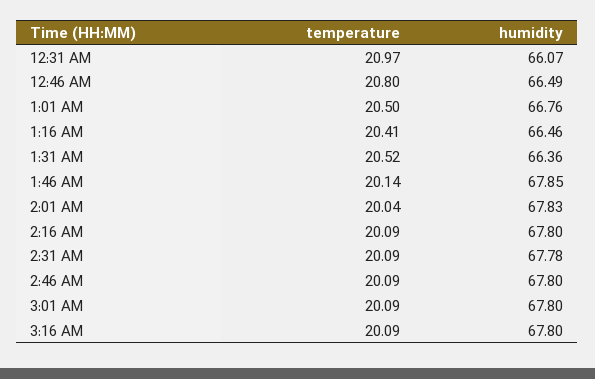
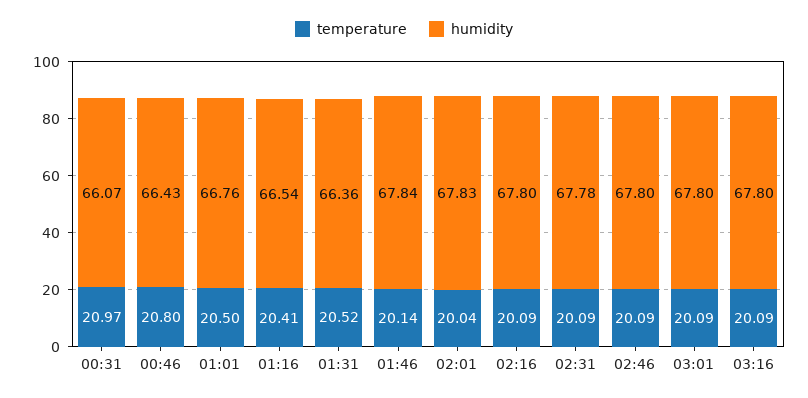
humidity, 12:46 AM: 66.49 -> 66.43
humidity, 1:16 AM: 66.46 -> 66.54
humidity, 1:46 AM: 67.85 -> 67.84

